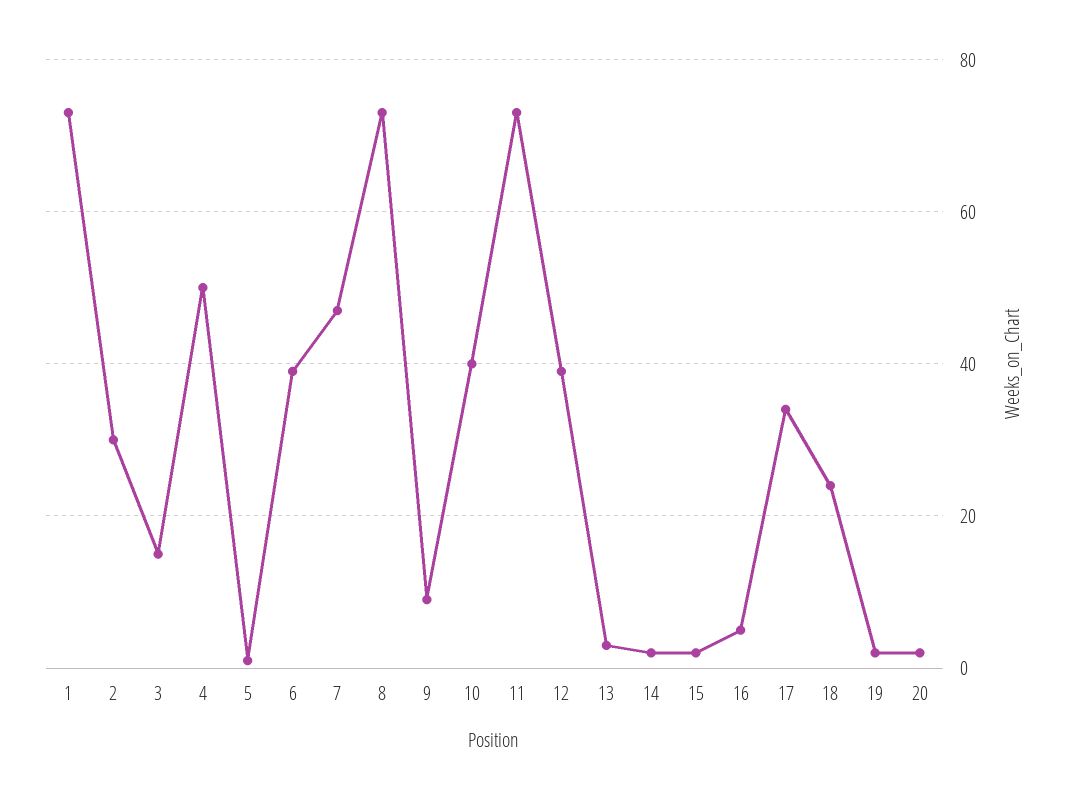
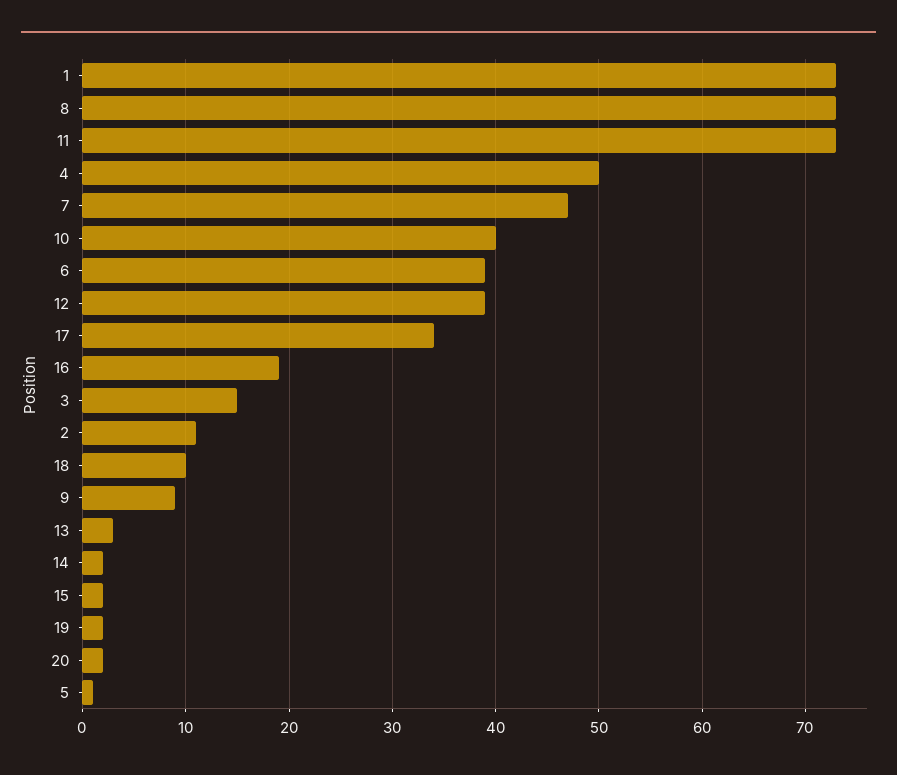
2: 30 -> 11
16: 5 -> 19
18: 25 -> 10

